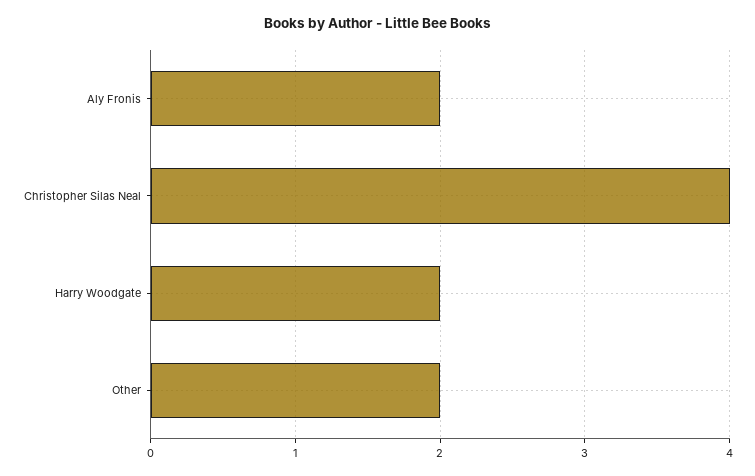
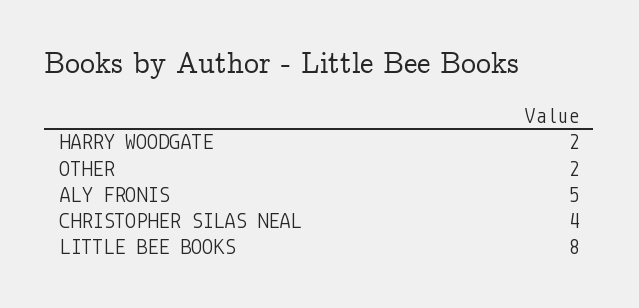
Aly Fronis: 2 -> 5
LITTLE BEE BOOKS: none -> 8

